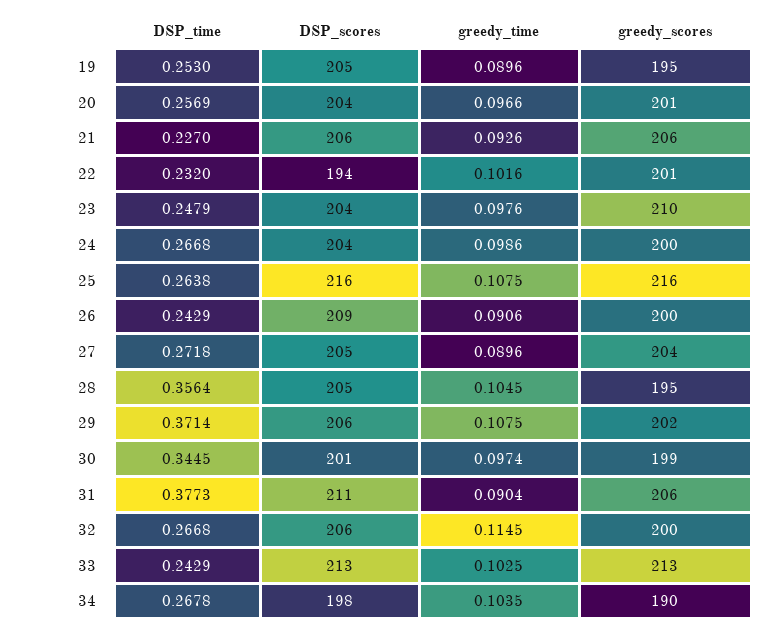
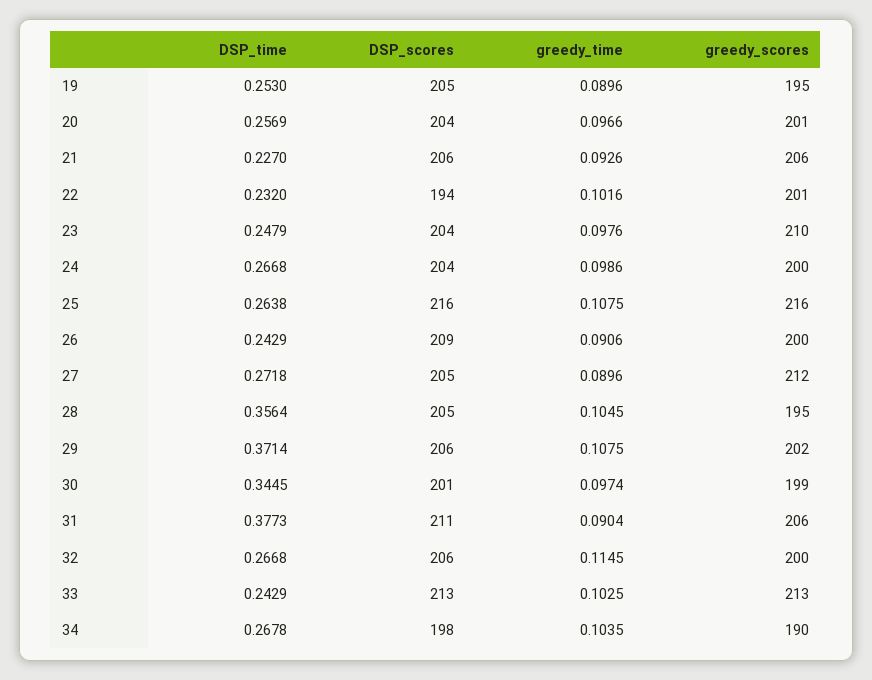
greedy_scores, 27: 204 -> 212

